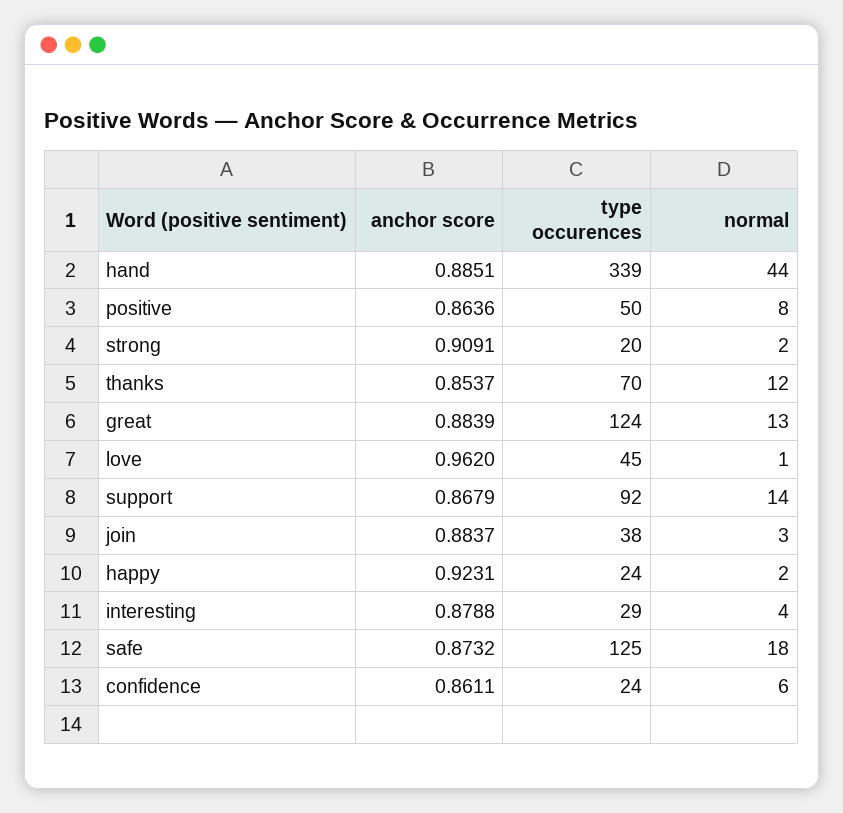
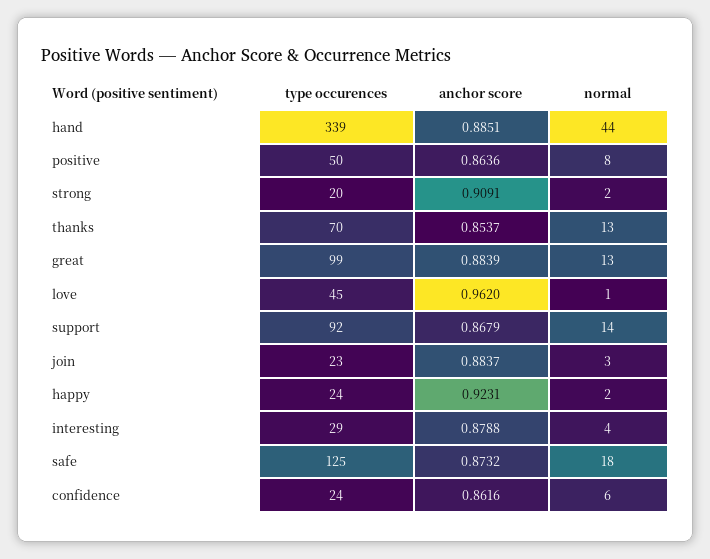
normal, thanks: 12 -> 13
type occurences, great: 124 -> 99
type occurences, join: 38 -> 23
anchor score, confidence: 0.8611 -> 0.8616

